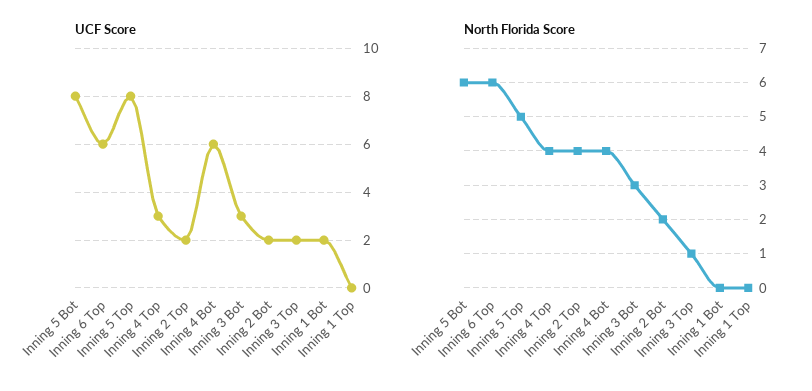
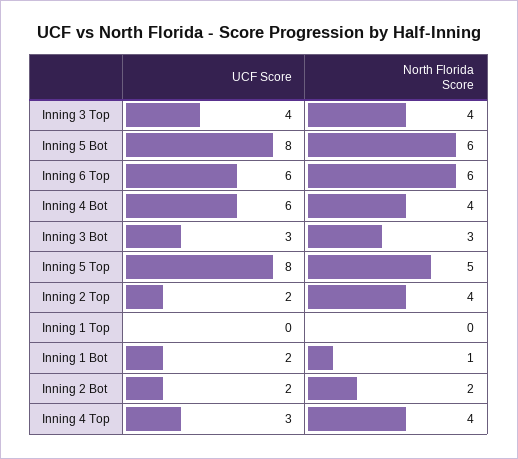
UCF Score, Inning 3 Top: 2 -> 4
North Florida Score, Inning 3 Top: 1 -> 4
North Florida Score, Inning 1 Bot: 0 -> 1

